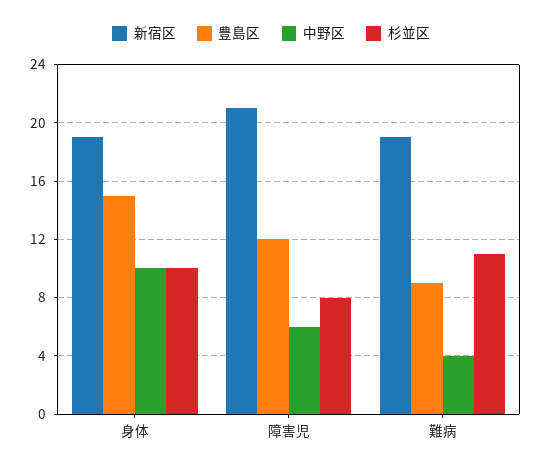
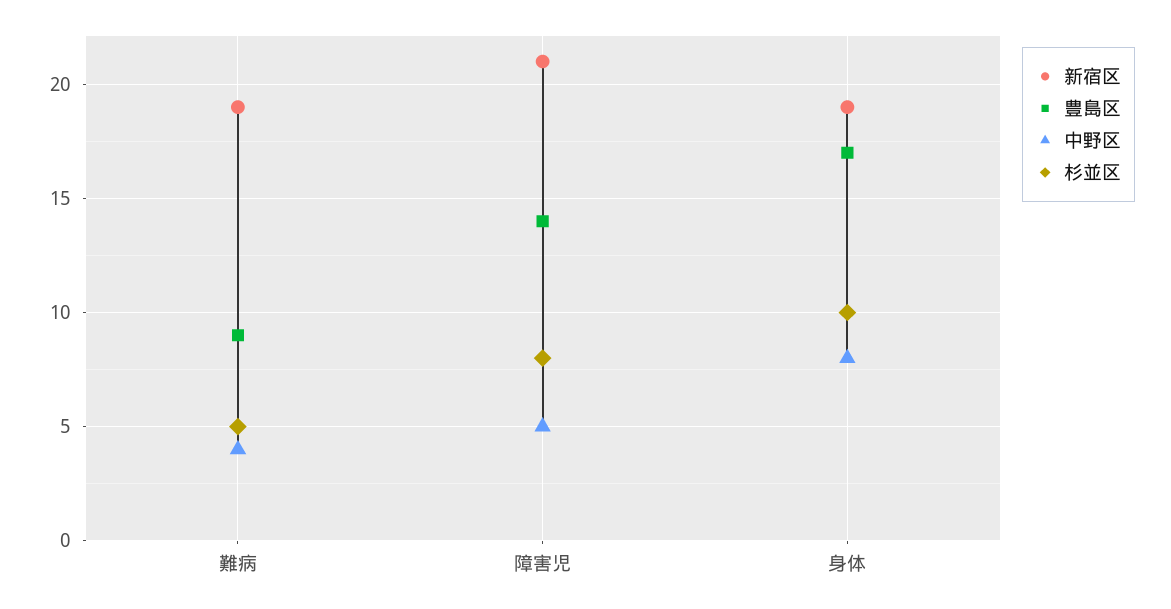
豊島区, 身体: 15 -> 17
中野区, 身体: 10 -> 8
豊島区, 障害児: 12 -> 14
中野区, 障害児: 6 -> 5
杉並区, 難病: 11 -> 5

